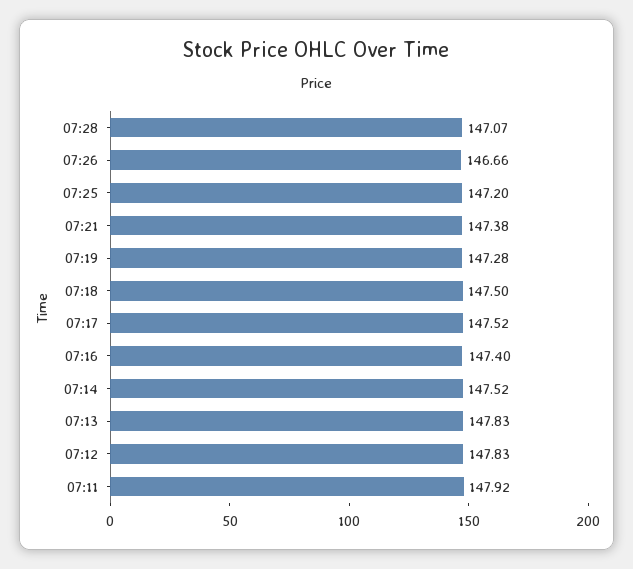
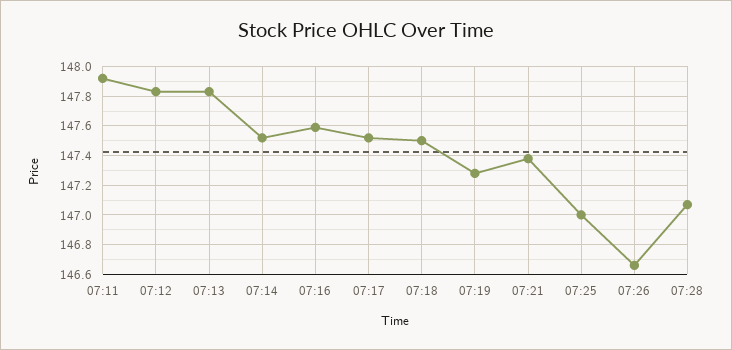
07:25: 147.2 -> 147
07:16: 147.4 -> 147.6

